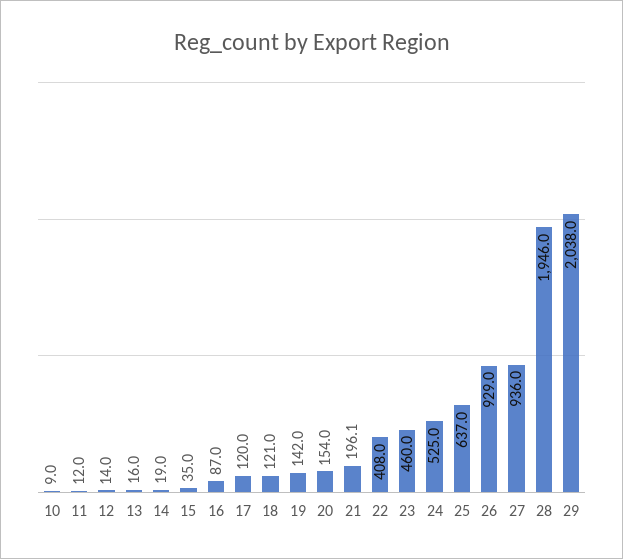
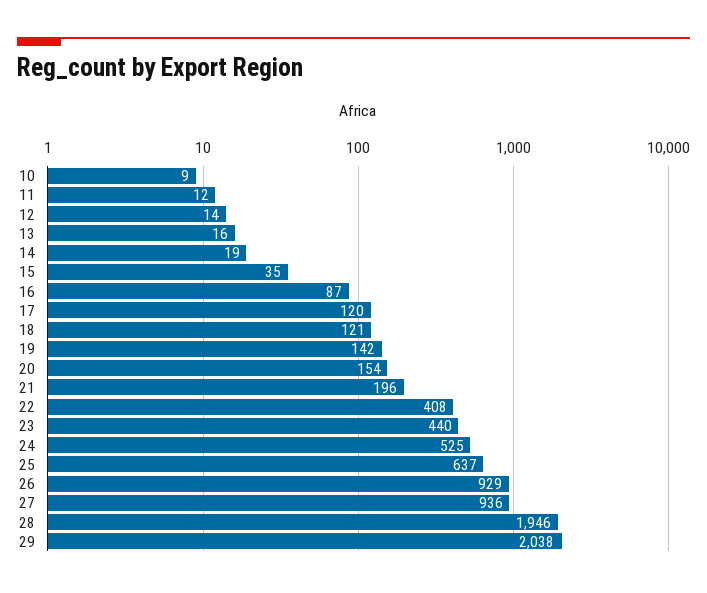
23: 460 -> 440

